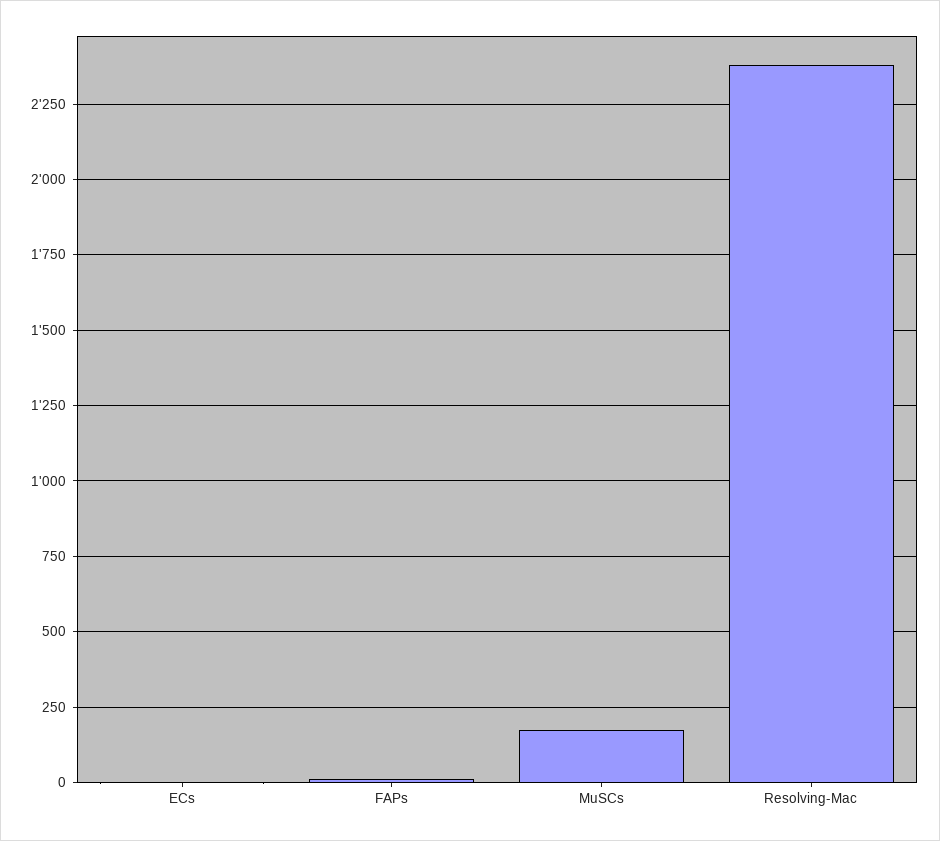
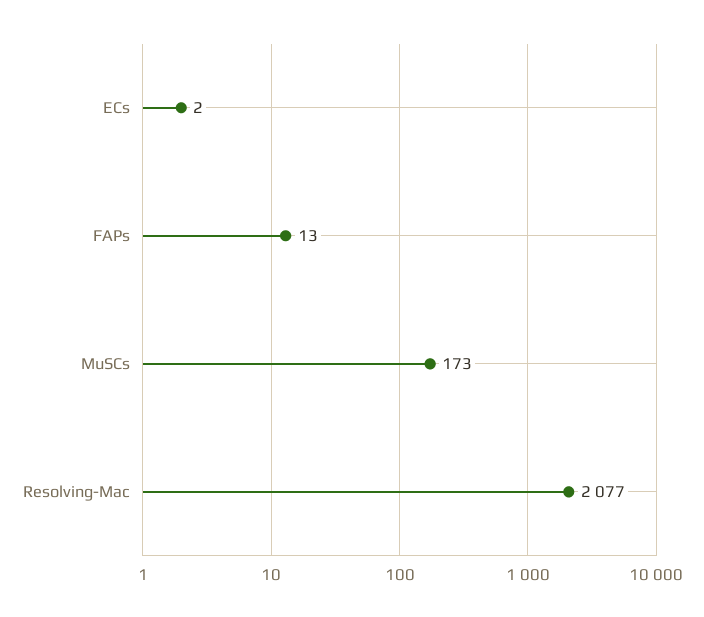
Resolving-Mac: 2375 -> 2077

